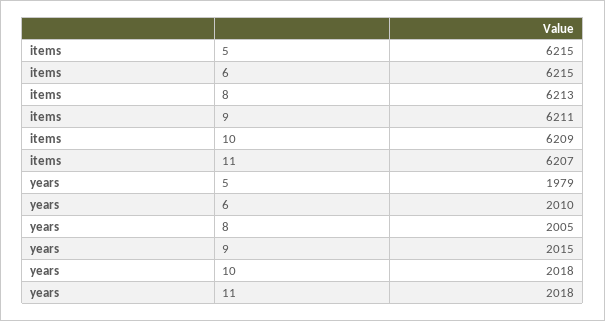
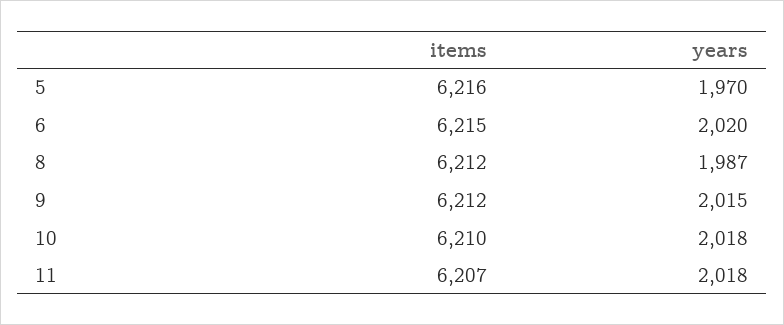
items, 5: 6215 -> 6216
items, 8: 6213 -> 6212
items, 9: 6211 -> 6212
items, 10: 6209 -> 6210
years, 5: 1979 -> 1970
years, 6: 2010 -> 2020
years, 8: 2005 -> 1987

